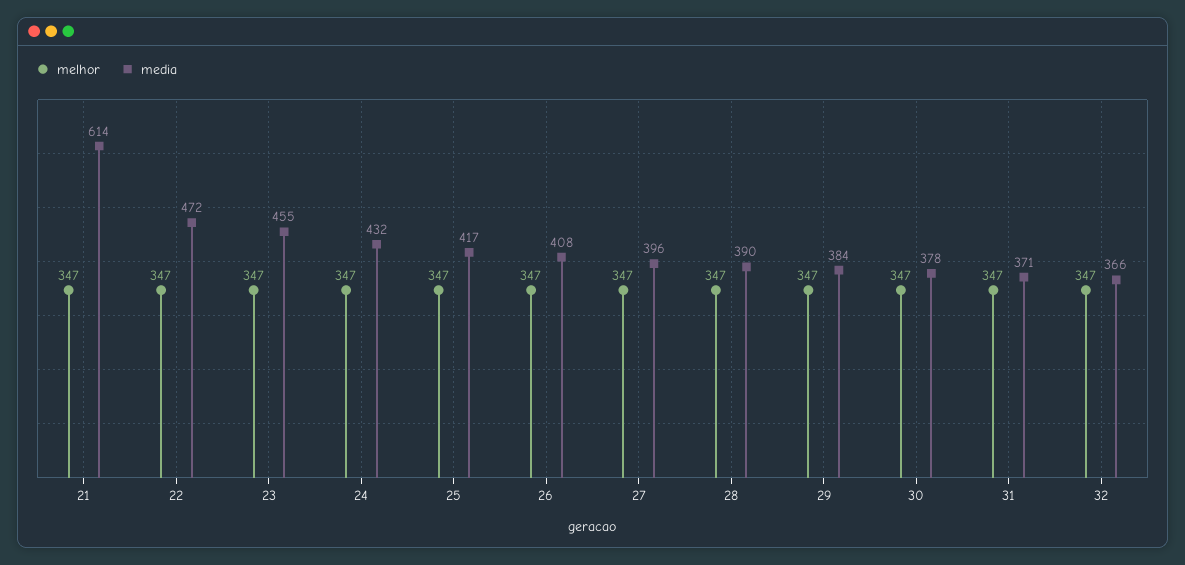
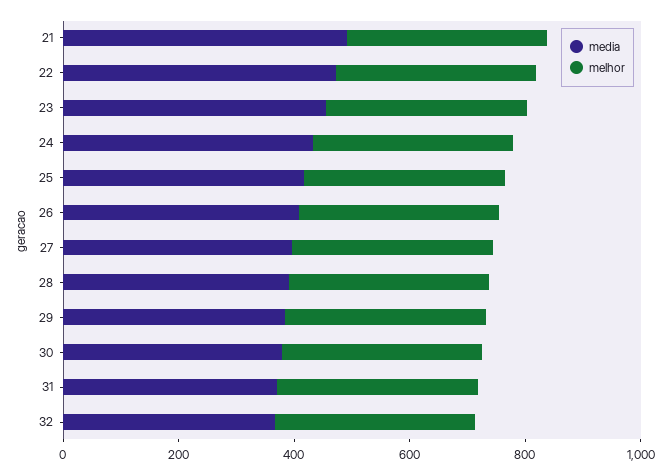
media, 21: 614 -> 500

